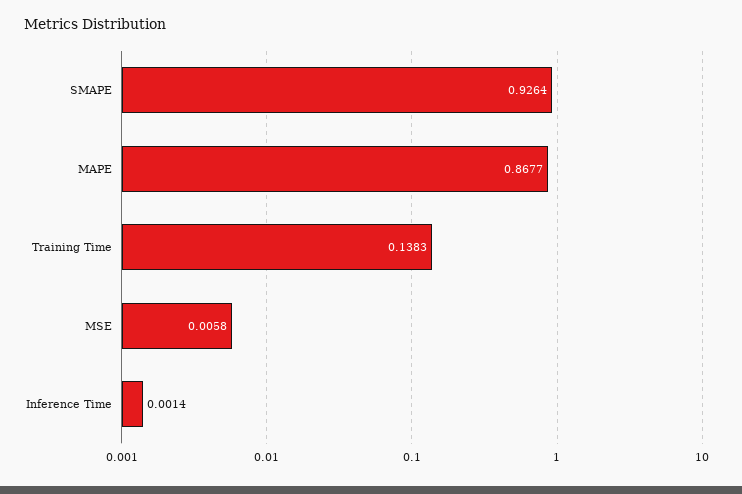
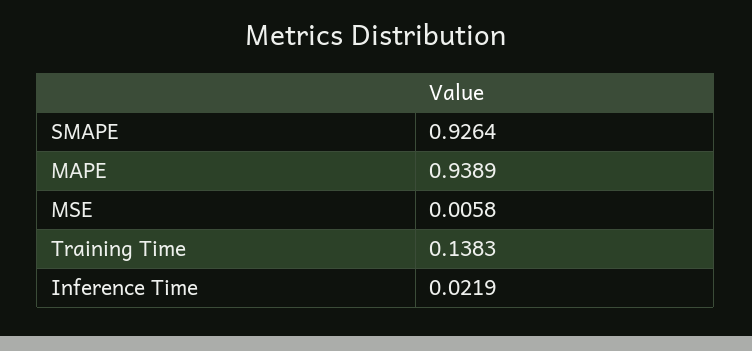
MAPE: 0.8677 -> 0.9389
Inference Time: 0.0014 -> 0.0219

